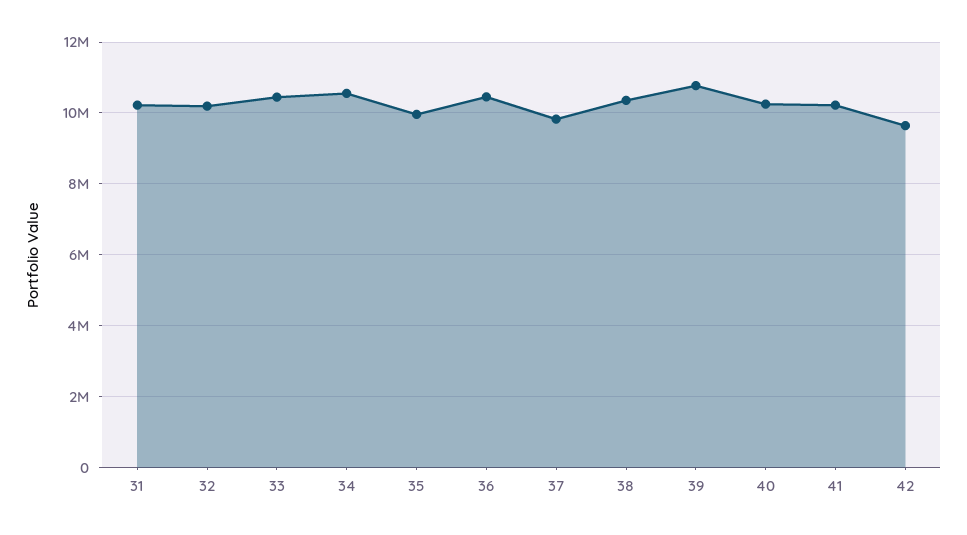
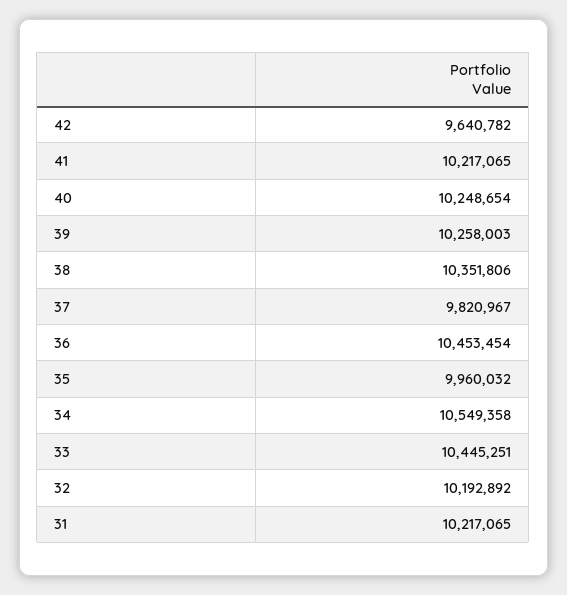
39: 10800000 -> 10258003

